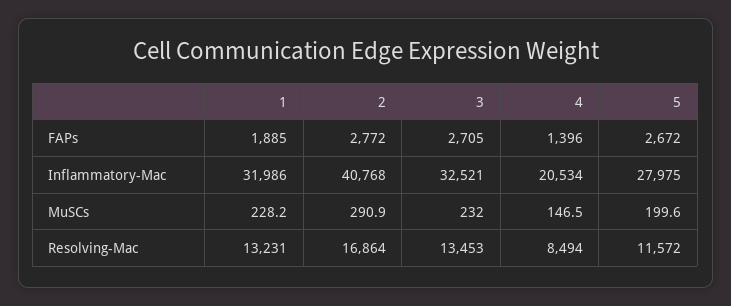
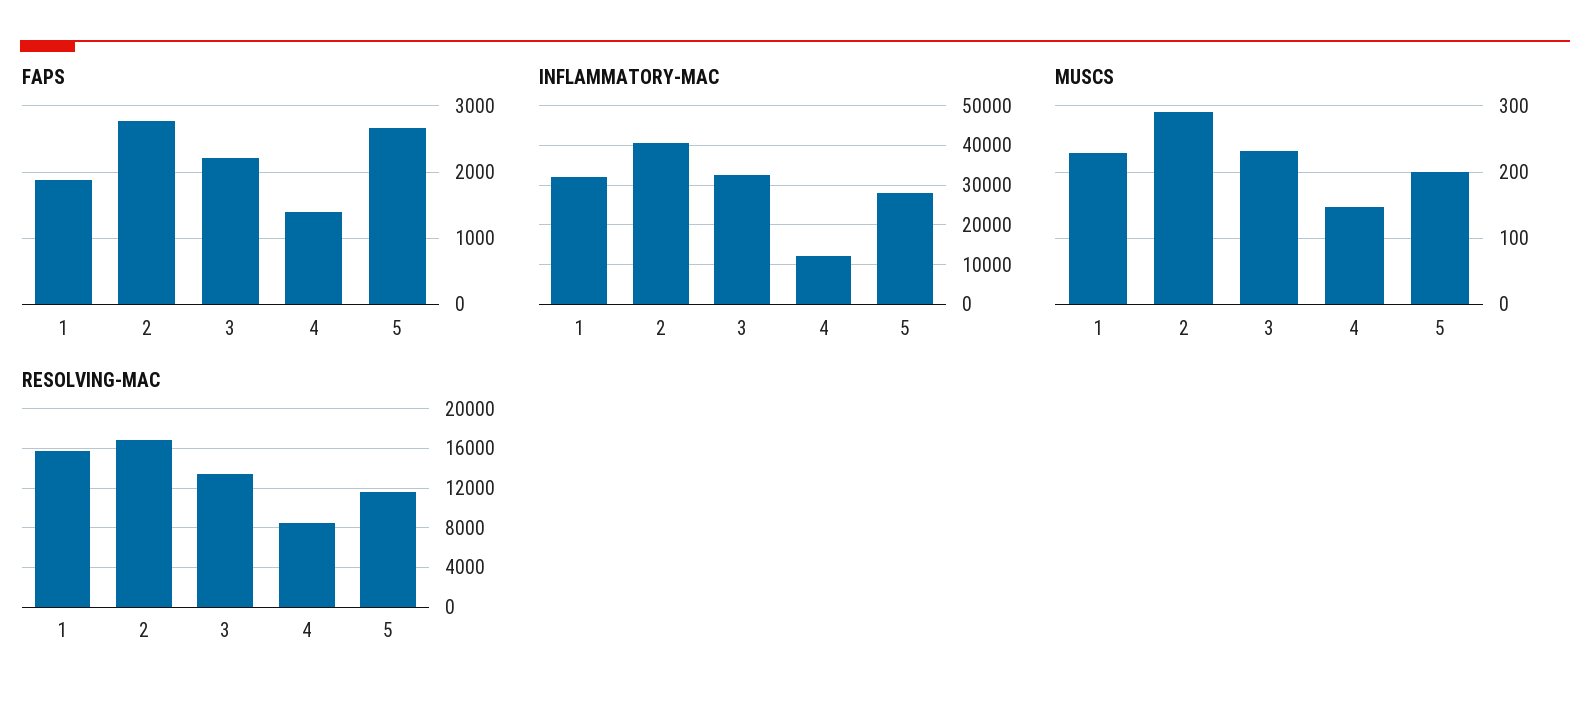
FAPs, 3: 2705 -> 2200
Inflammatory-Mac, 4: 20534 -> 12000
Resolving-Mac, 1: 13231 -> 16000

